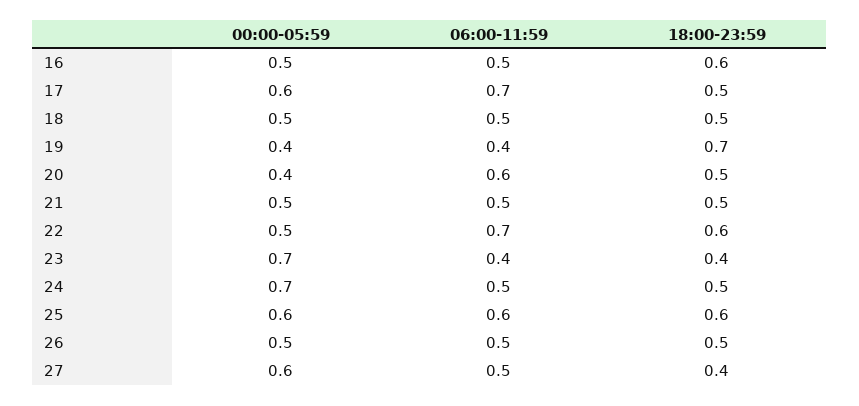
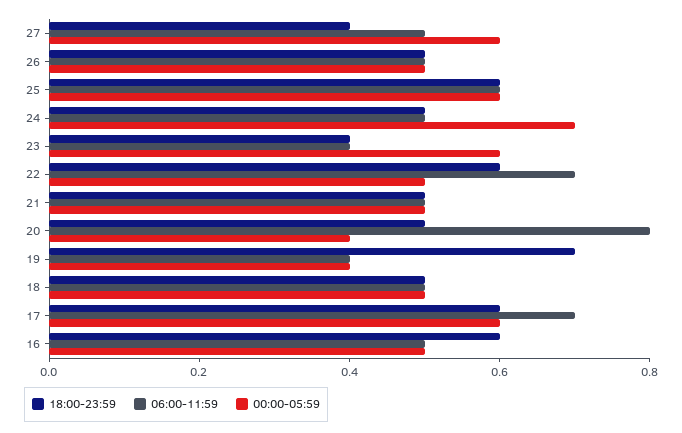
18:00-23:59, 17: 0.5 -> 0.6
06:00-11:59, 20: 0.6 -> 0.8
00:00-05:59, 23: 0.7 -> 0.6

